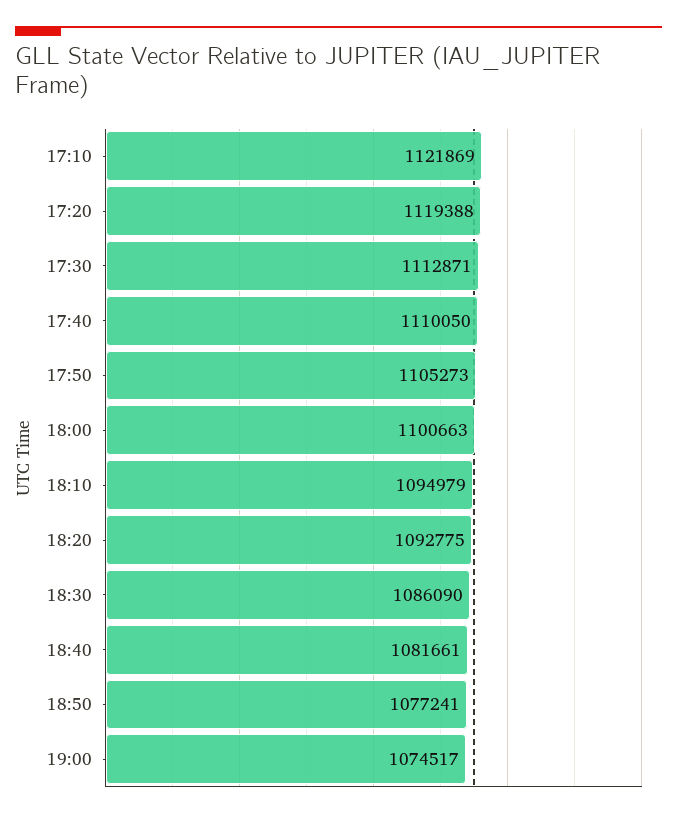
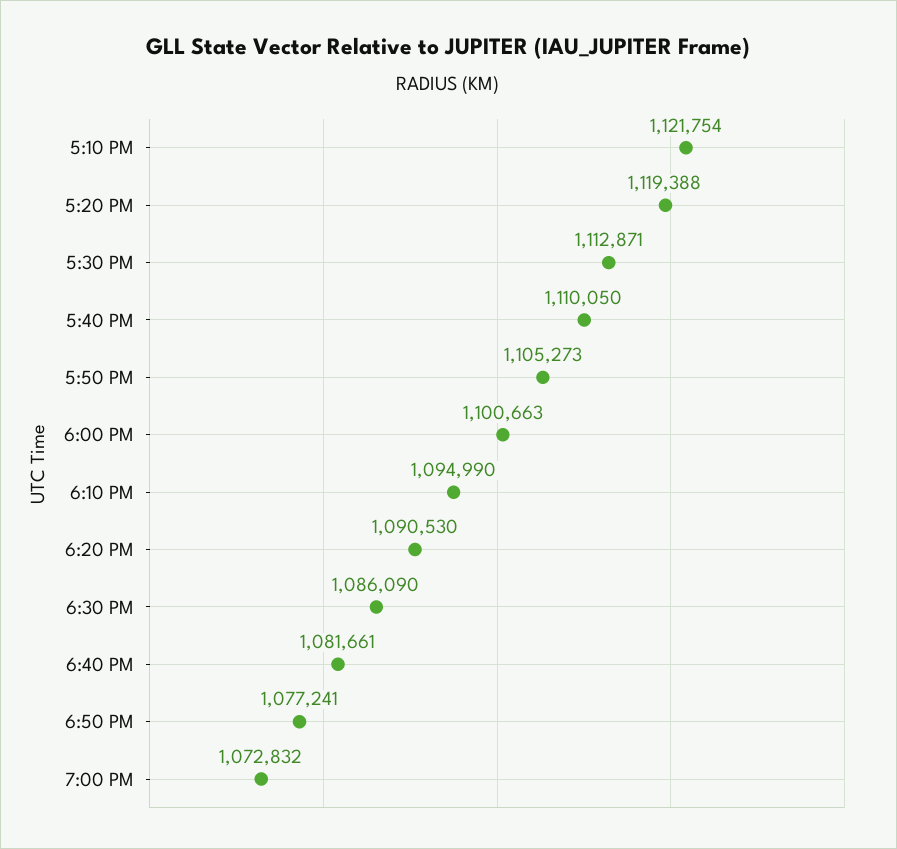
17:10: 1121869 -> 1121754
18:10: 1094979 -> 1094990
18:20: 1092775 -> 1090530
19:00: 1074517 -> 1072832

